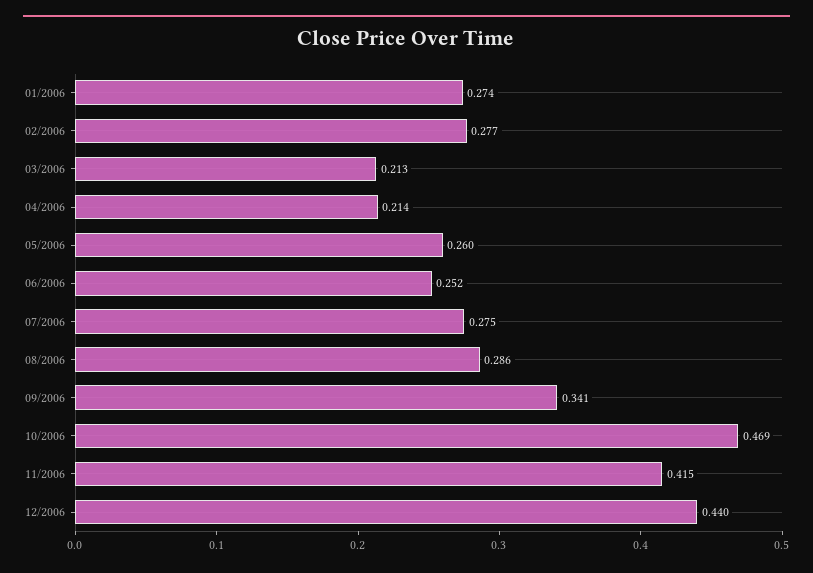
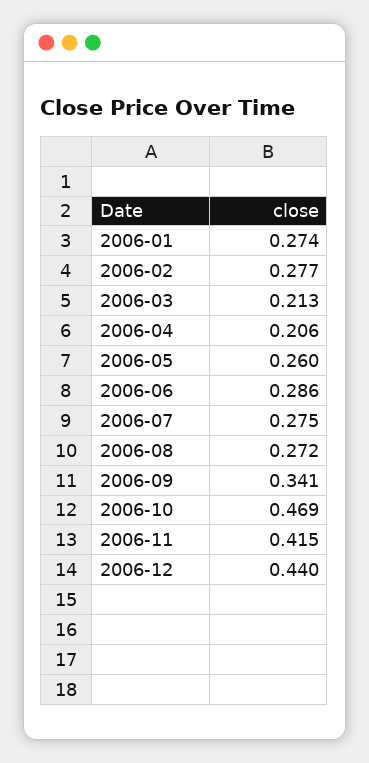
04/2006: 0.214 -> 0.206
06/2006: 0.252 -> 0.286
08/2006: 0.286 -> 0.272

